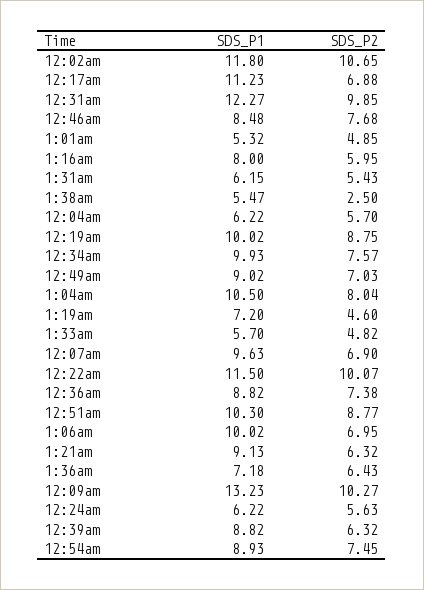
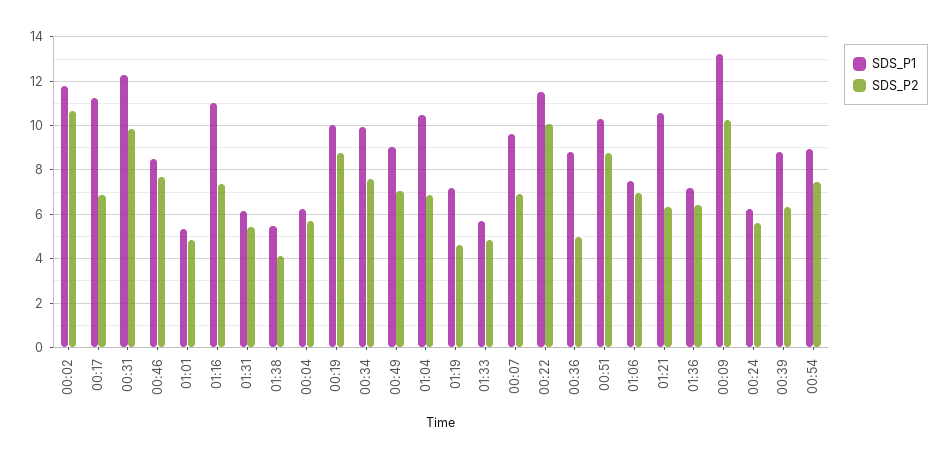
SDS_P1, 1:16am: 8 -> 11
SDS_P2, 1:16am: 5.95 -> 7.5
SDS_P2, 1:38am: 2.5 -> 4
SDS_P2, 1:04am: 8.04 -> 7
SDS_P2, 12:36am: 7.38 -> 5
SDS_P1, 1:06am: 10.02 -> 7.5
SDS_P1, 1:21am: 9.13 -> 10.5

